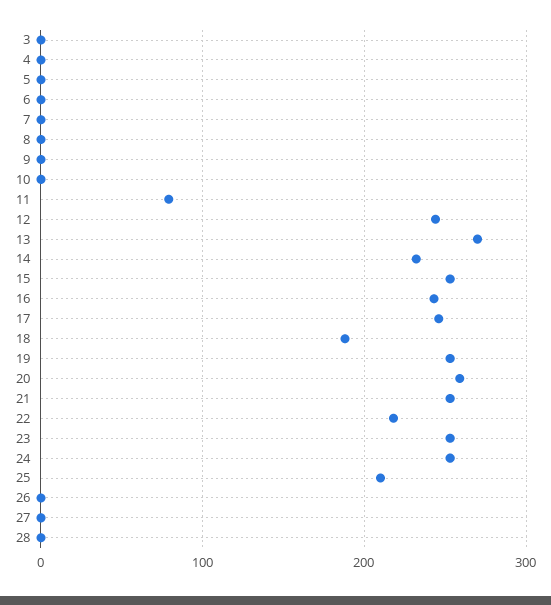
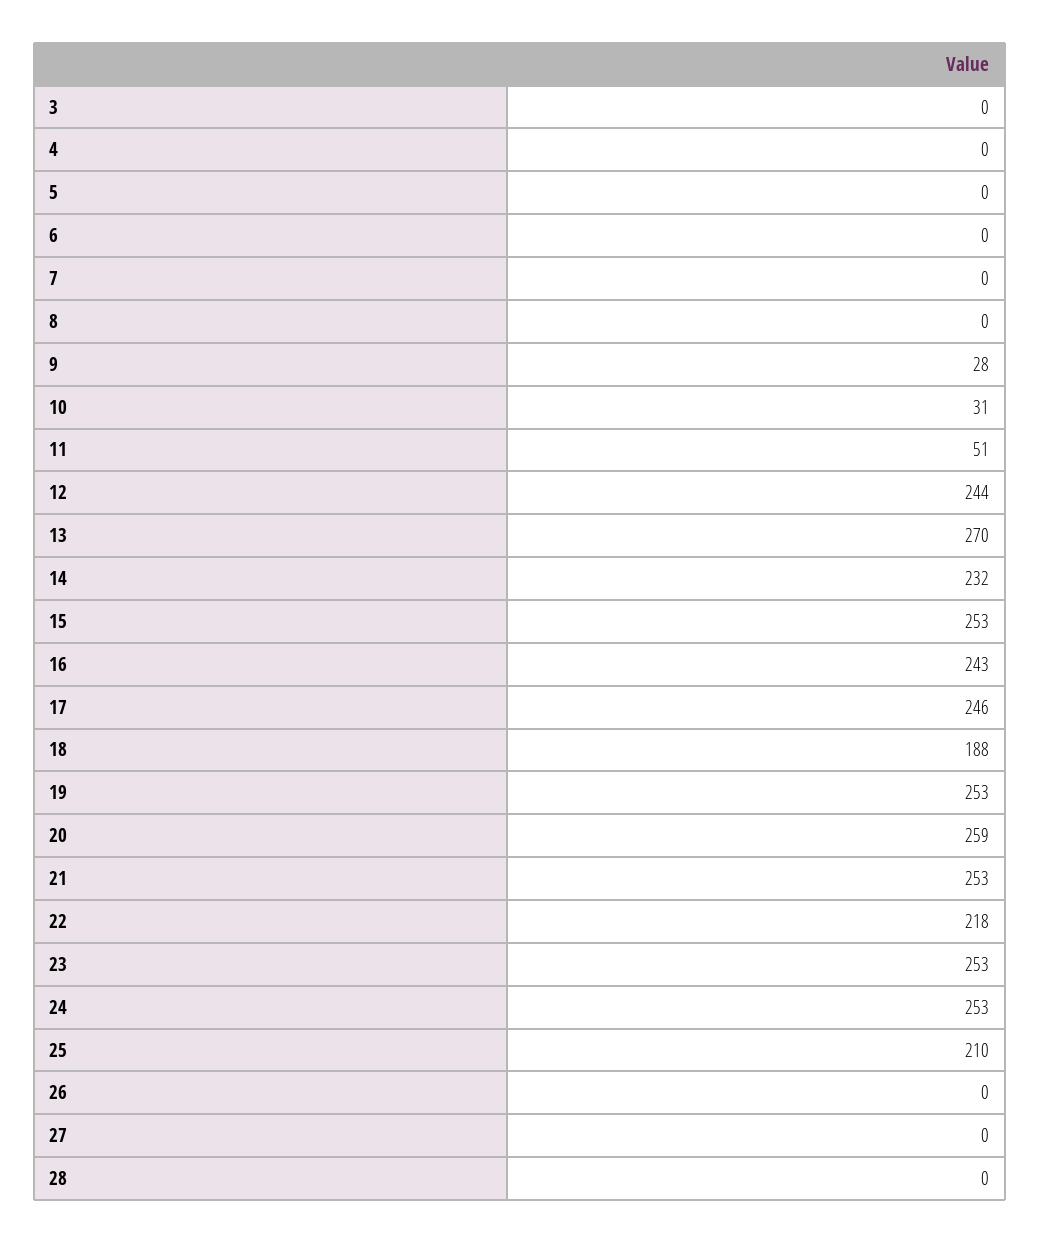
9: 0 -> 28
10: 0 -> 31
11: 80 -> 51

